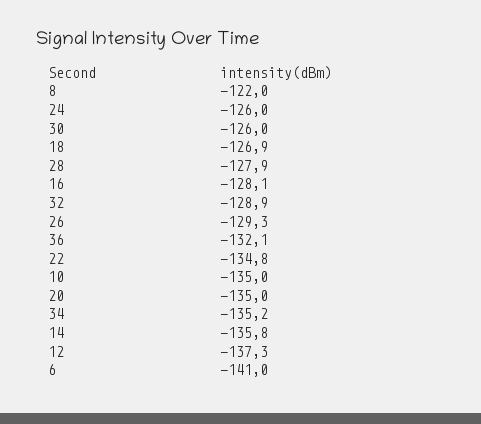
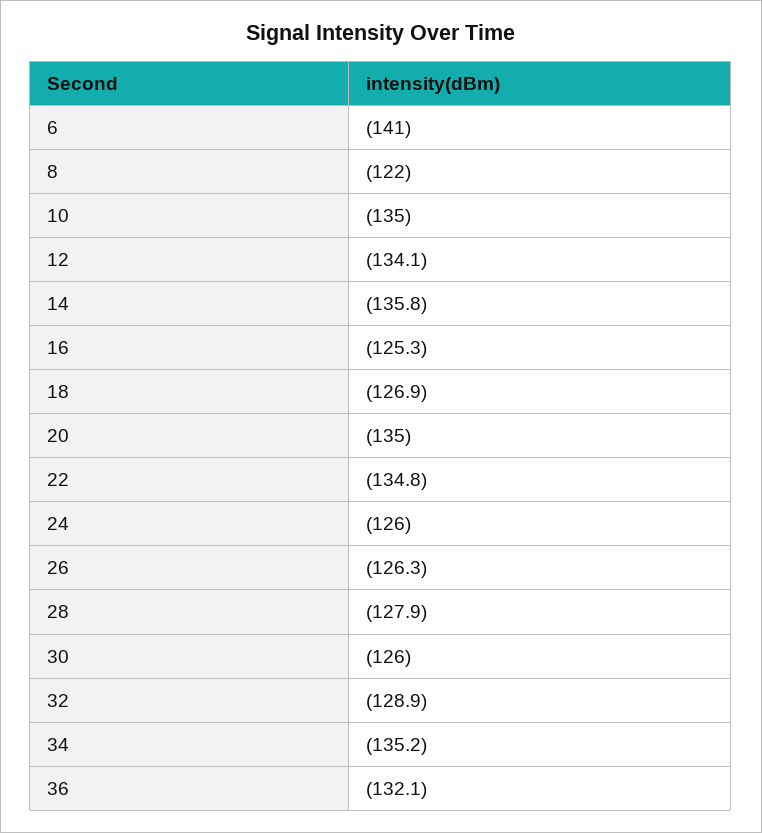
16: -128.1 -> -125.3
26: -129.3 -> -126.3
12: -137.3 -> -134.1

